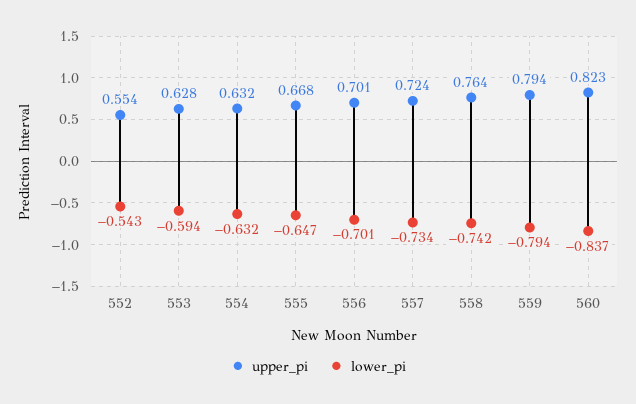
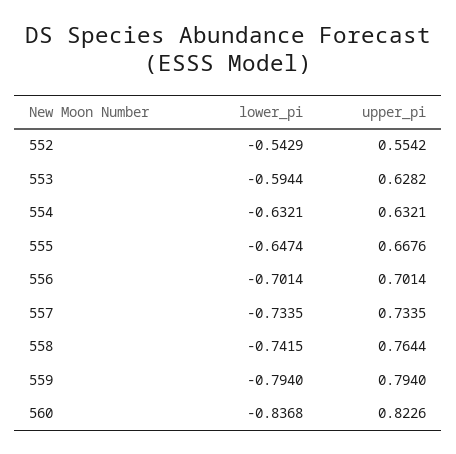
upper_pi, 557: 0.724 -> 0.7335

